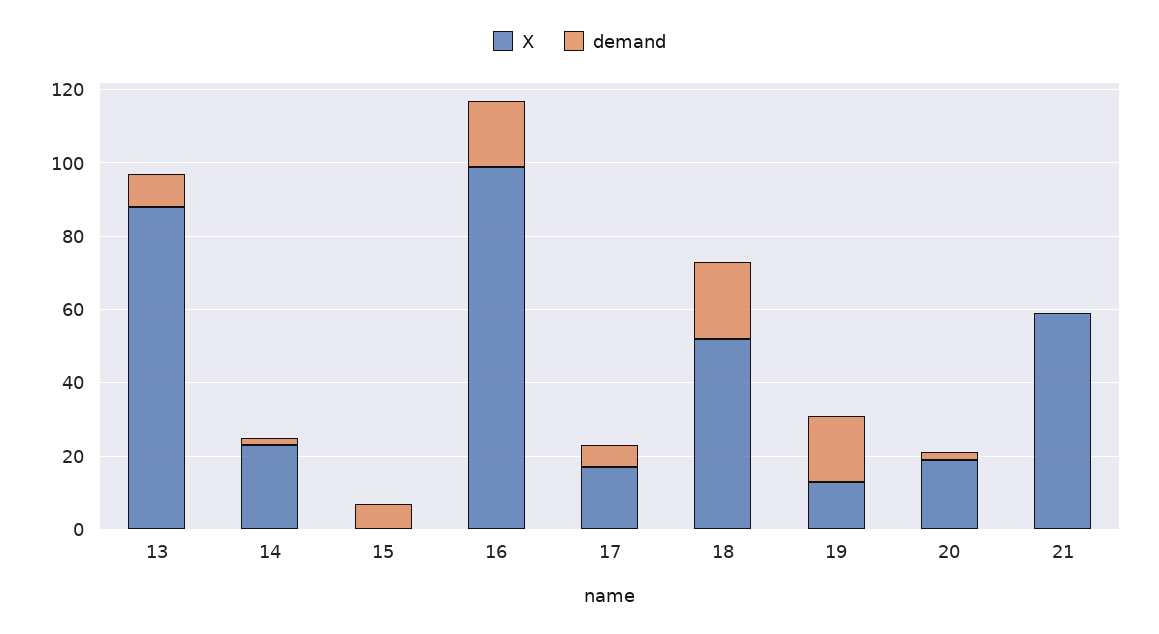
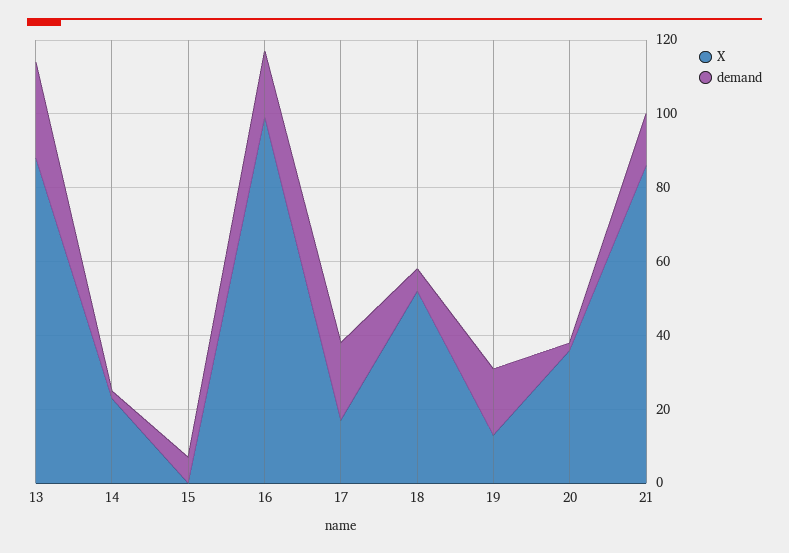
demand, 13: 10 -> 25
demand, 17: 5 -> 20
demand, 18: 20 -> 5
X, 20: 20 -> 35
X, 21: 60 -> 85
demand, 21: 0 -> 15

